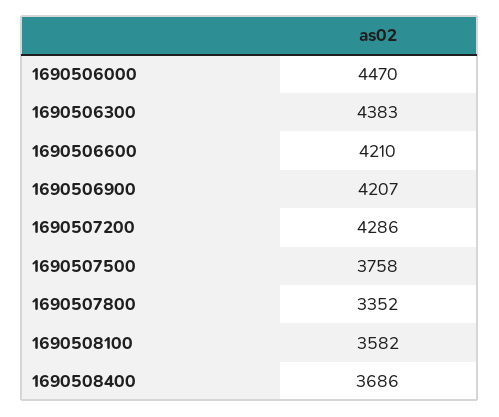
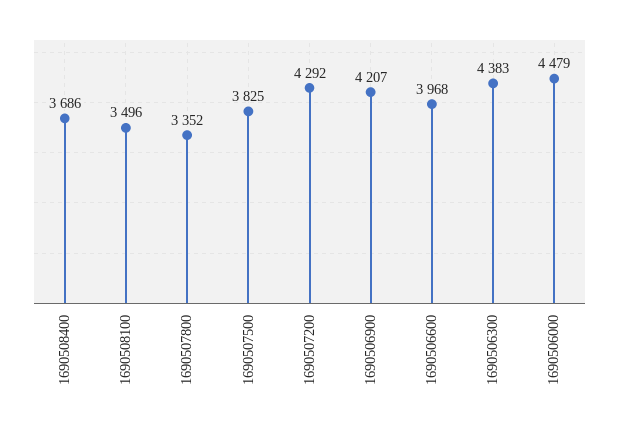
1690506000: 4470 -> 4479
1690506600: 4210 -> 3968
1690507200: 4286 -> 4292
1690507500: 3758 -> 3825
1690508100: 3582 -> 3496

